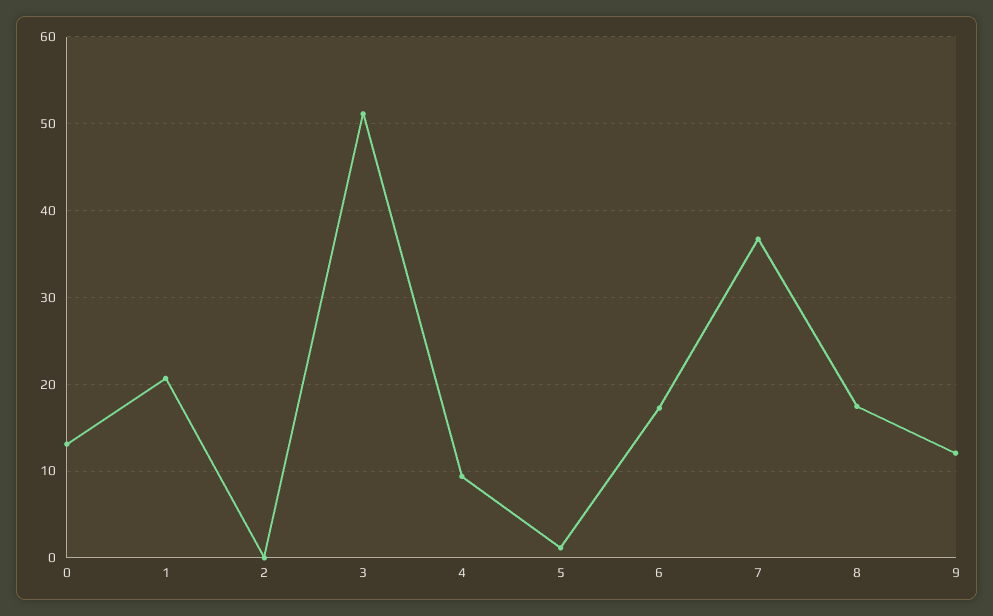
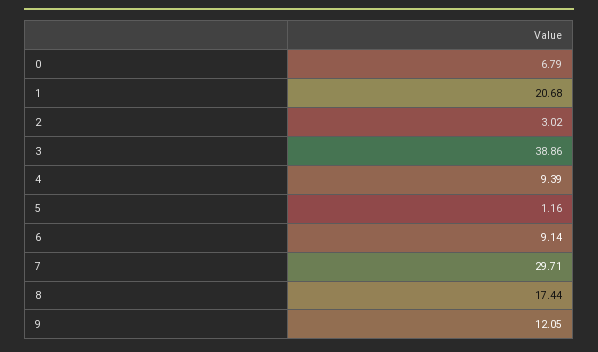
0: 13 -> 6.79
2: 0 -> 3.02
3: 51 -> 38.86
6: 17 -> 9.14
7: 37 -> 29.71

